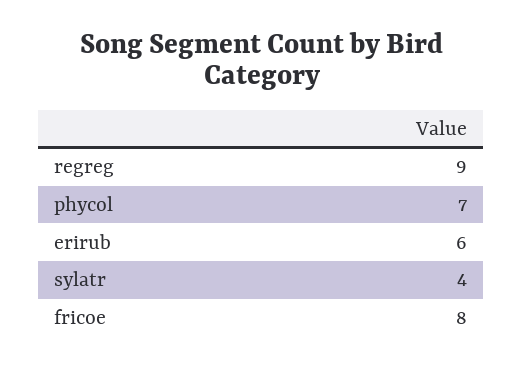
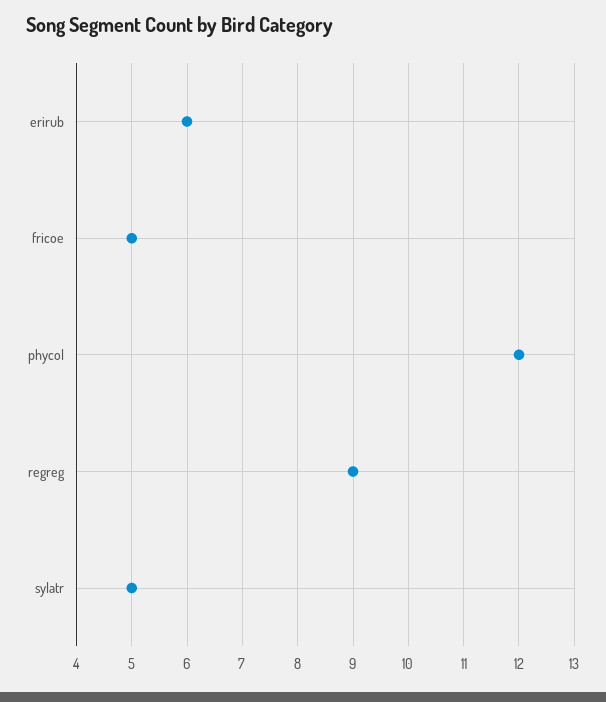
phycol: 7 -> 12
sylatr: 4 -> 5
fricoe: 8 -> 5

